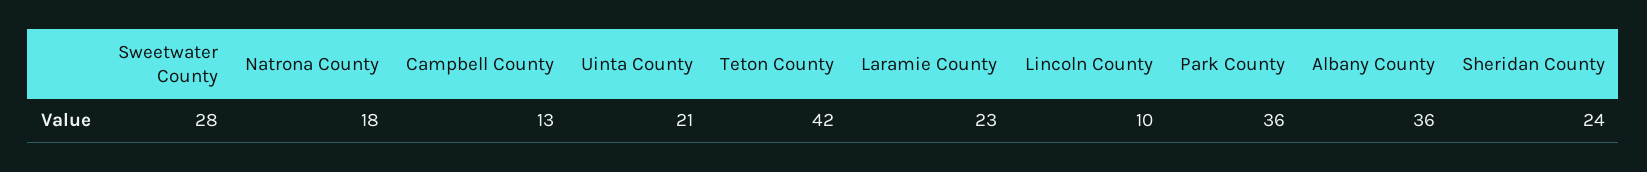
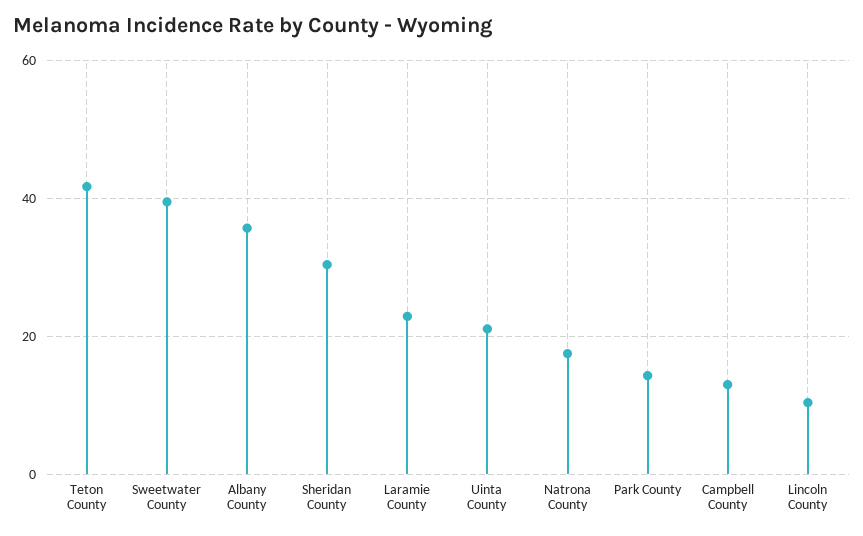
Sweetwater County: 28 -> 40
Park County: 36 -> 14
Sheridan County: 24 -> 30

